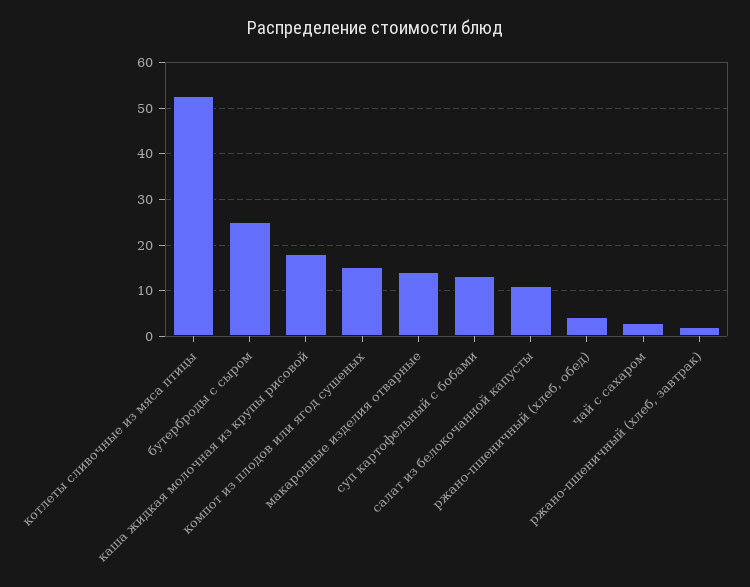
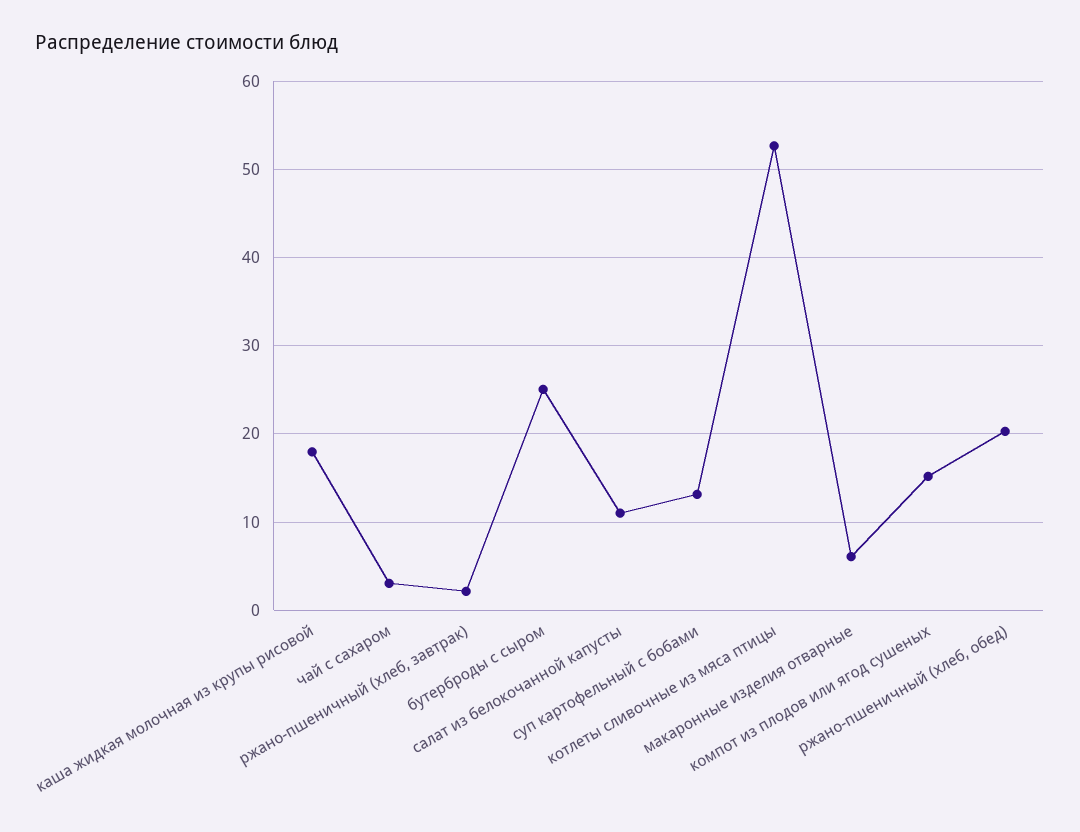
макаронные изделия отварные: 14 -> 6
ржано-пшеничный (хлеб, обед): 4 -> 20

